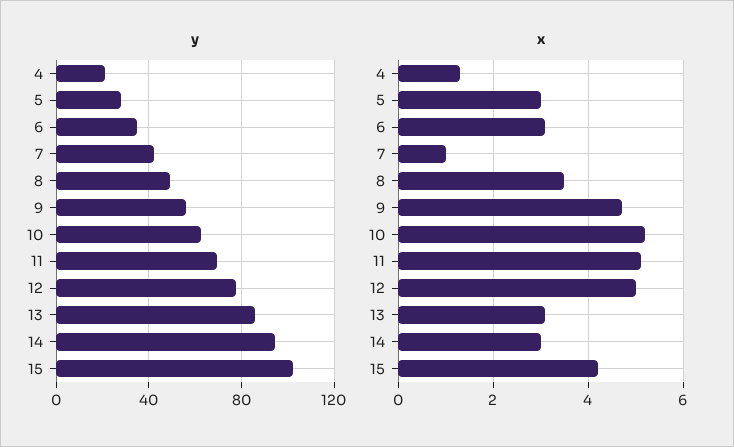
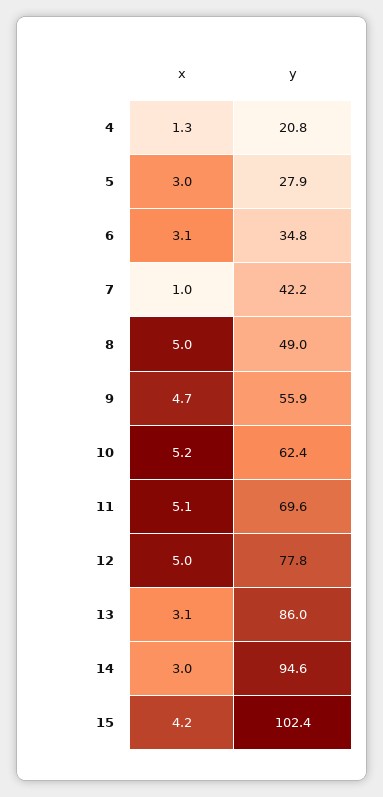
x, 8: 3.5 -> 5

